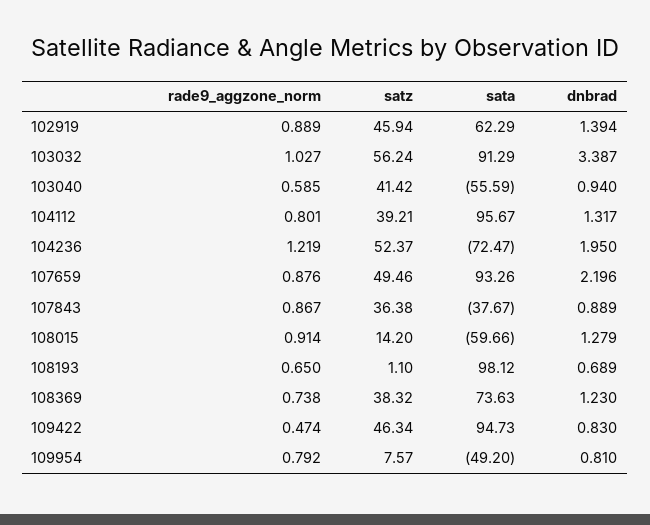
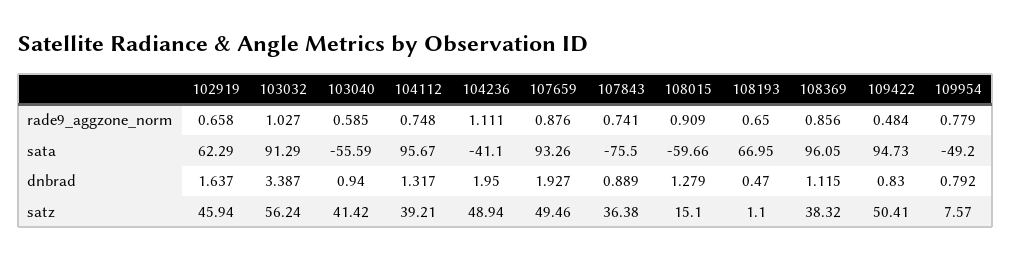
rade9_aggzone_norm, 102919: 0.889 -> 0.658
dnbrad, 102919: 1.394 -> 1.637
rade9_aggzone_norm, 104112: 0.801 -> 0.748
rade9_aggzone_norm, 104236: 1.219 -> 1.111
satz, 104236: 52.37 -> 48.94
sata, 104236: -72.47 -> -41.1
dnbrad, 107659: 2.196 -> 1.927
rade9_aggzone_norm, 107843: 0.867 -> 0.741
sata, 107843: -37.67 -> -75.5
rade9_aggzone_norm, 108015: 0.914 -> 0.909
satz, 108015: 14.2 -> 15.1
sata, 108193: 98.12 -> 66.95
dnbrad, 108193: 0.689 -> 0.47
rade9_aggzone_norm, 108369: 0.738 -> 0.856
sata, 108369: 73.63 -> 96.05
dnbrad, 108369: 1.23 -> 1.115
rade9_aggzone_norm, 109422: 0.474 -> 0.484
satz, 109422: 46.34 -> 50.41
rade9_aggzone_norm, 109954: 0.792 -> 0.779
dnbrad, 109954: 0.81 -> 0.792

